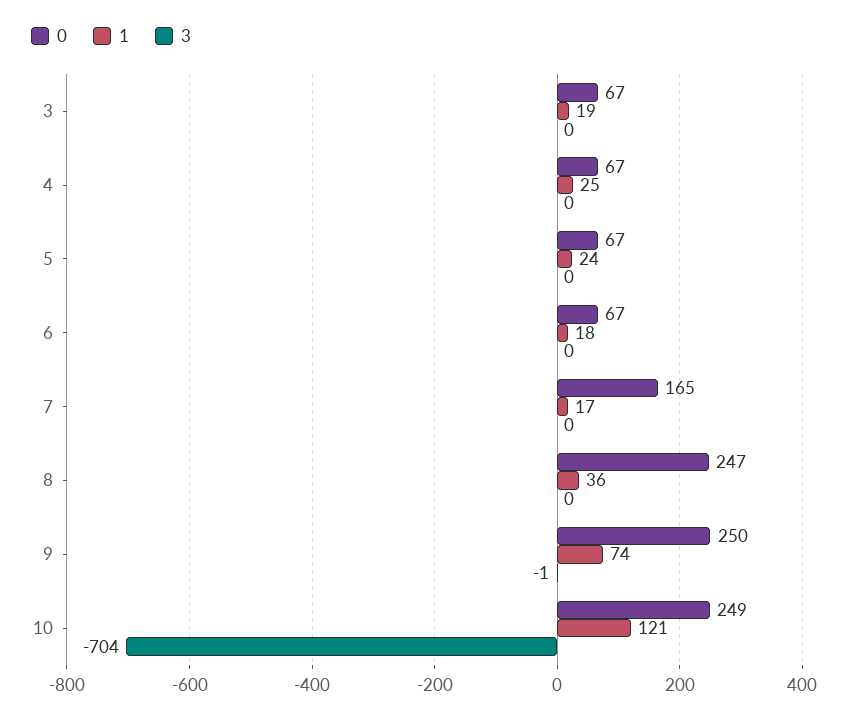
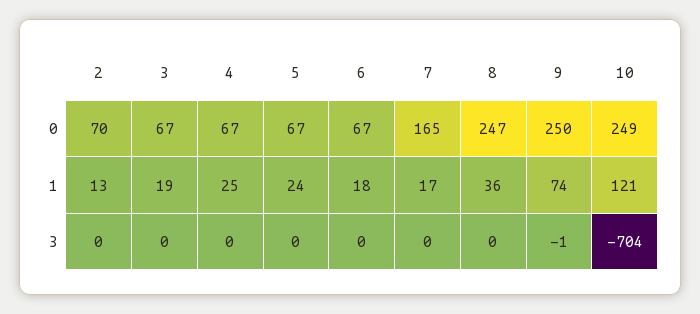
0, 2: none -> 70
1, 2: none -> 13
3, 2: none -> 0

